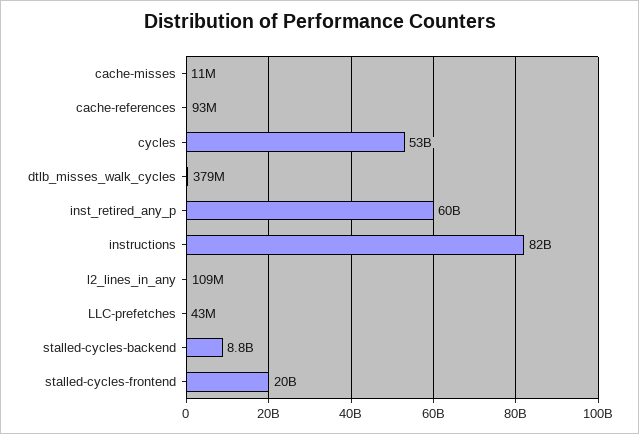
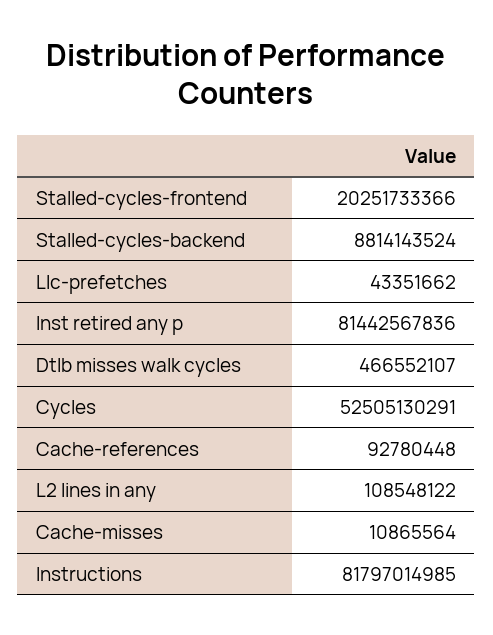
dtlb_misses_walk_cycles: 379000000 -> 466552107
inst_retired_any_p: 60000000000 -> 81442567836

